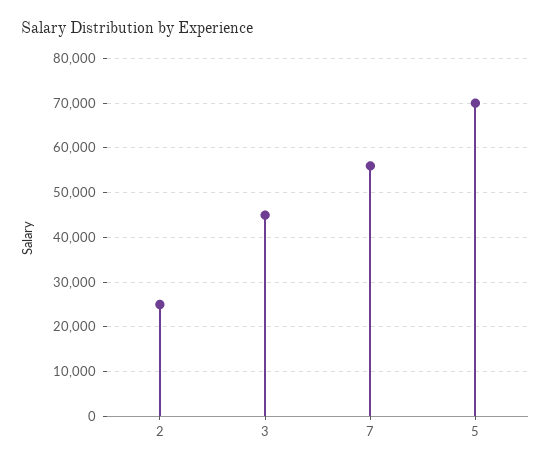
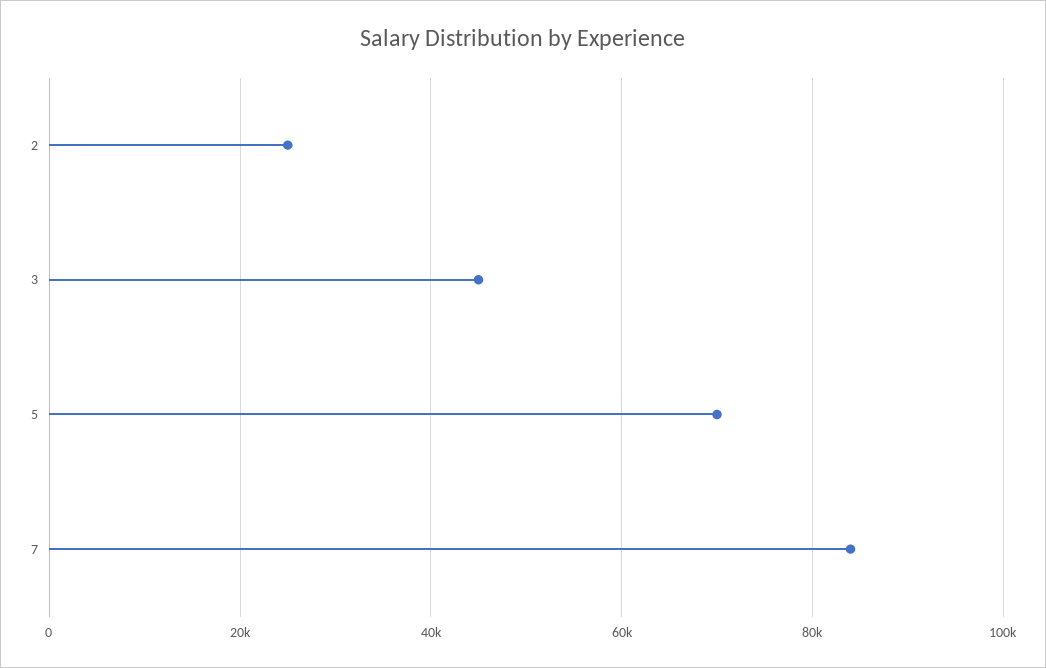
7: 56000 -> 84000

